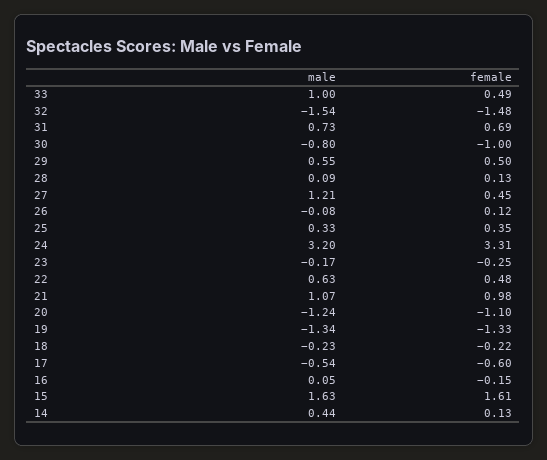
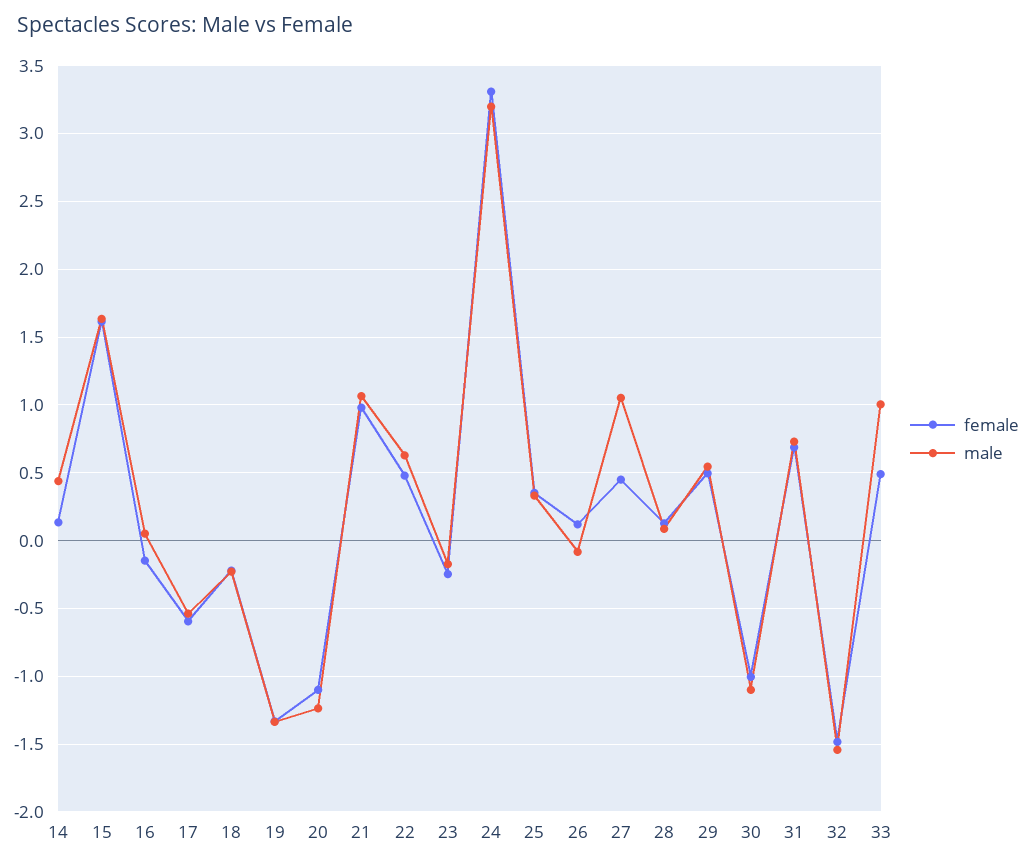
male, 30: -0.8 -> -1.1
male, 27: 1.21 -> 1.05

